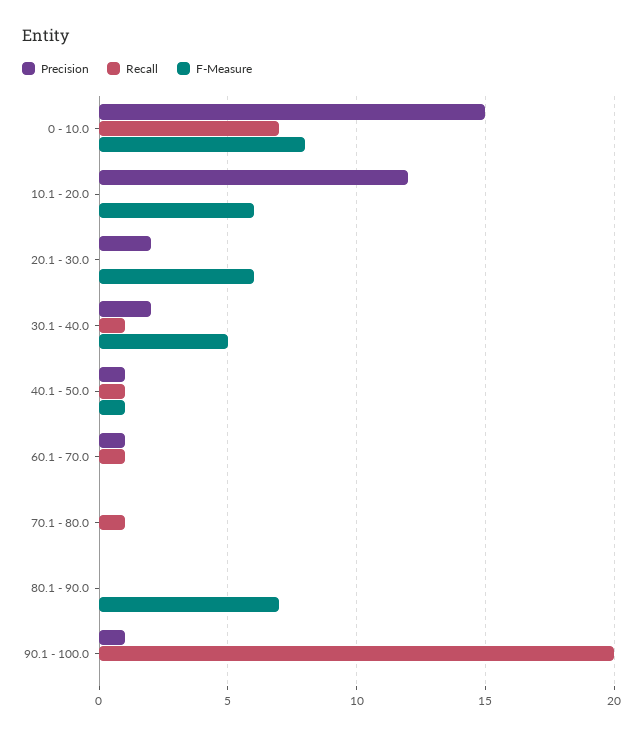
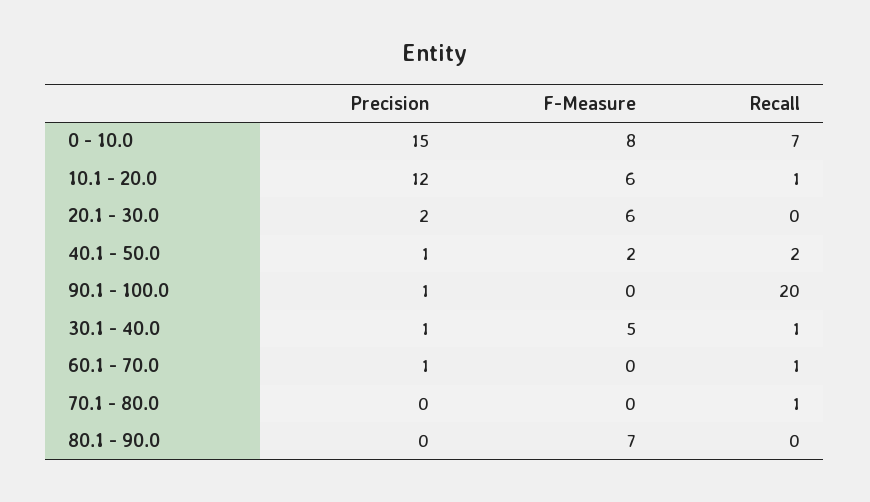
Recall, 10.1 - 20.0: 0 -> 1
Precision, 30.1 - 40.0: 2 -> 1
Recall, 40.1 - 50.0: 1 -> 2
F-Measure, 40.1 - 50.0: 1 -> 2

